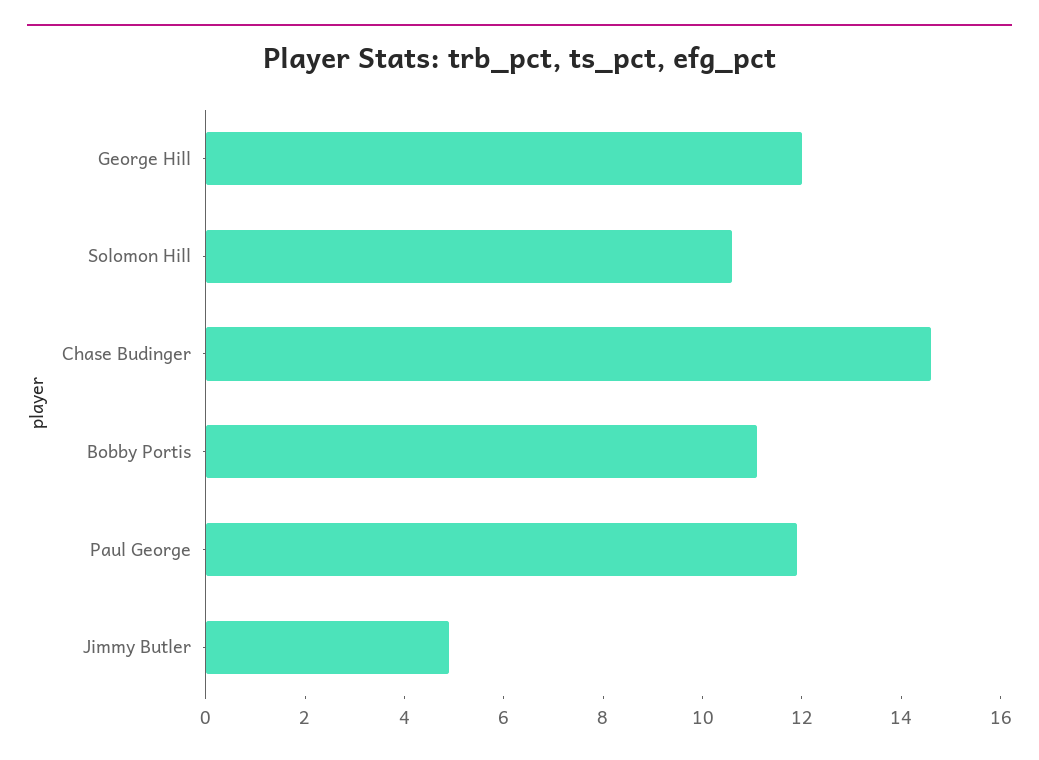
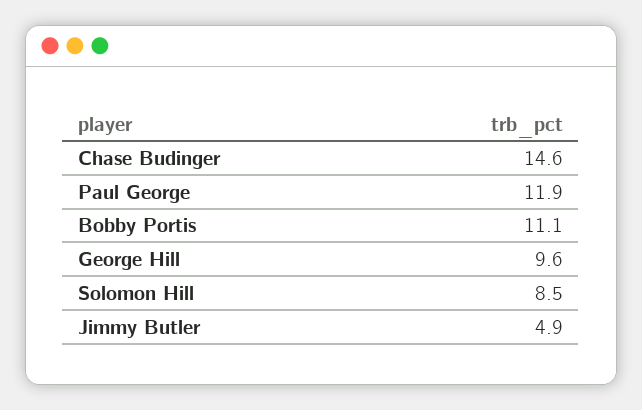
George Hill: 12 -> 9.6
Solomon Hill: 10.5 -> 8.5

